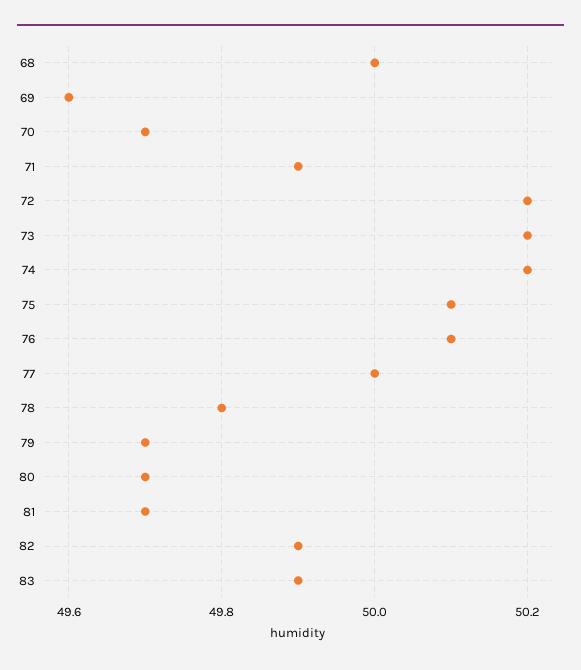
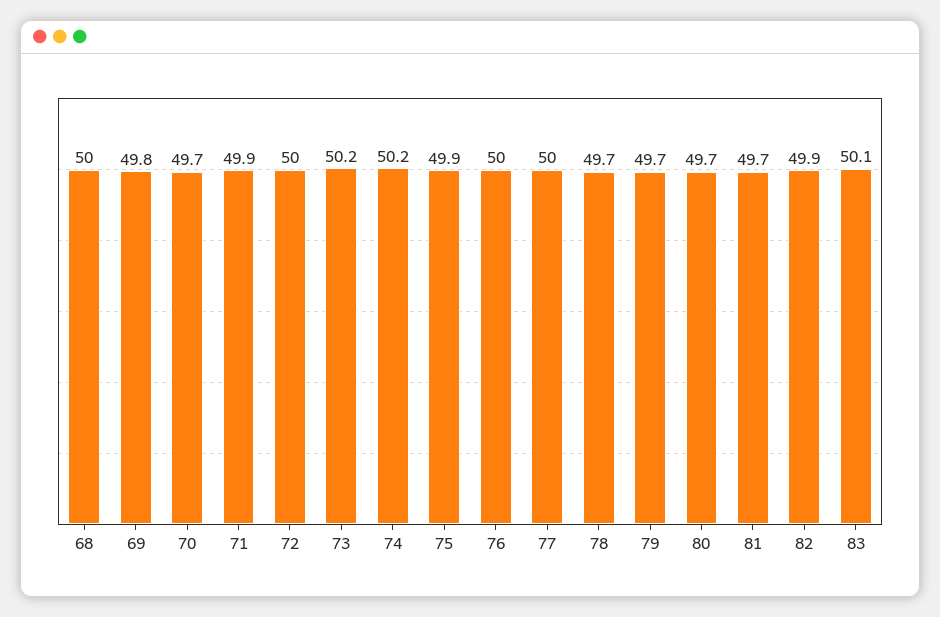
69: 49.6 -> 49.8
72: 50.2 -> 50
75: 50.1 -> 49.9
76: 50.1 -> 50
78: 49.8 -> 49.7
83: 49.9 -> 50.1

